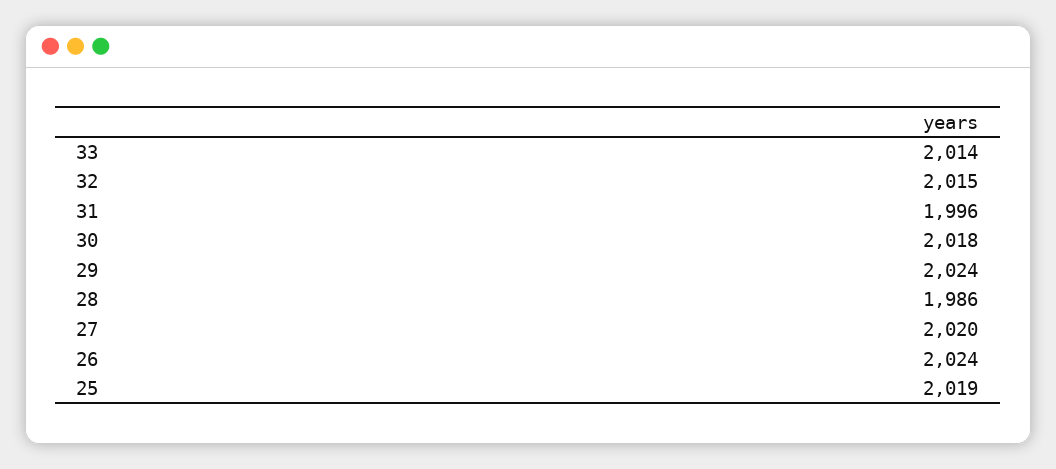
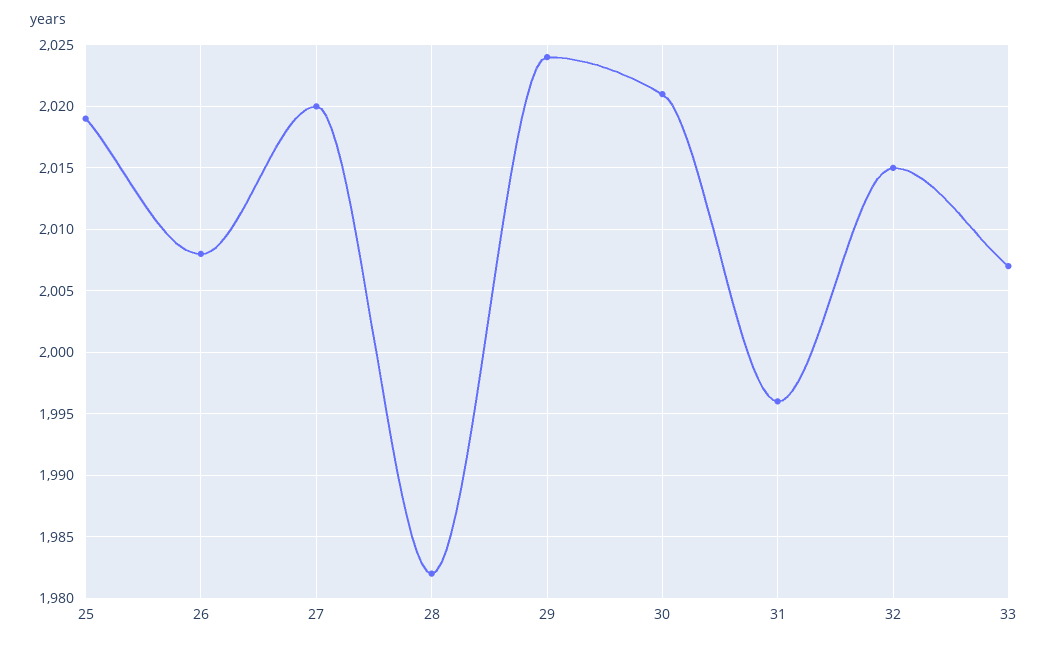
33: 2014 -> 2007
30: 2018 -> 2021
28: 1986 -> 1982
26: 2024 -> 2008

